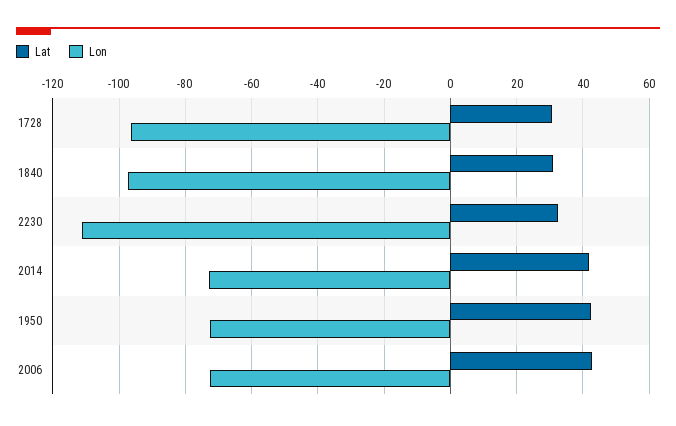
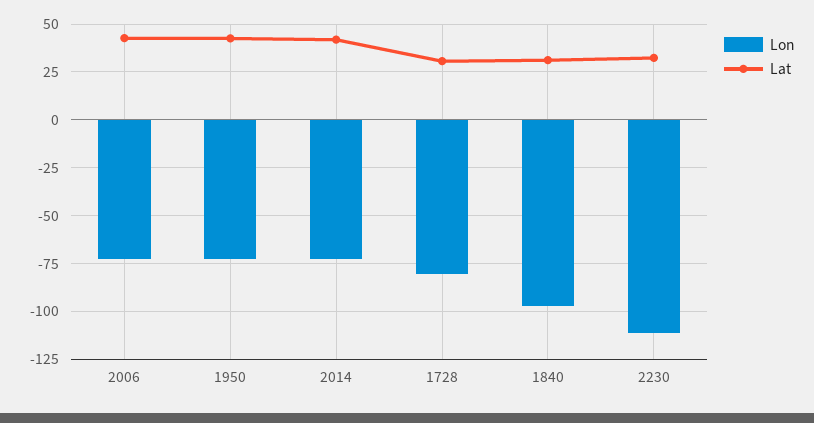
Lon, 1728: -96 -> -80

